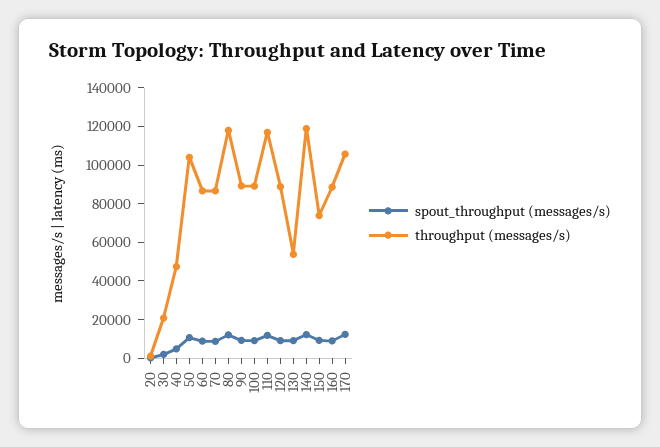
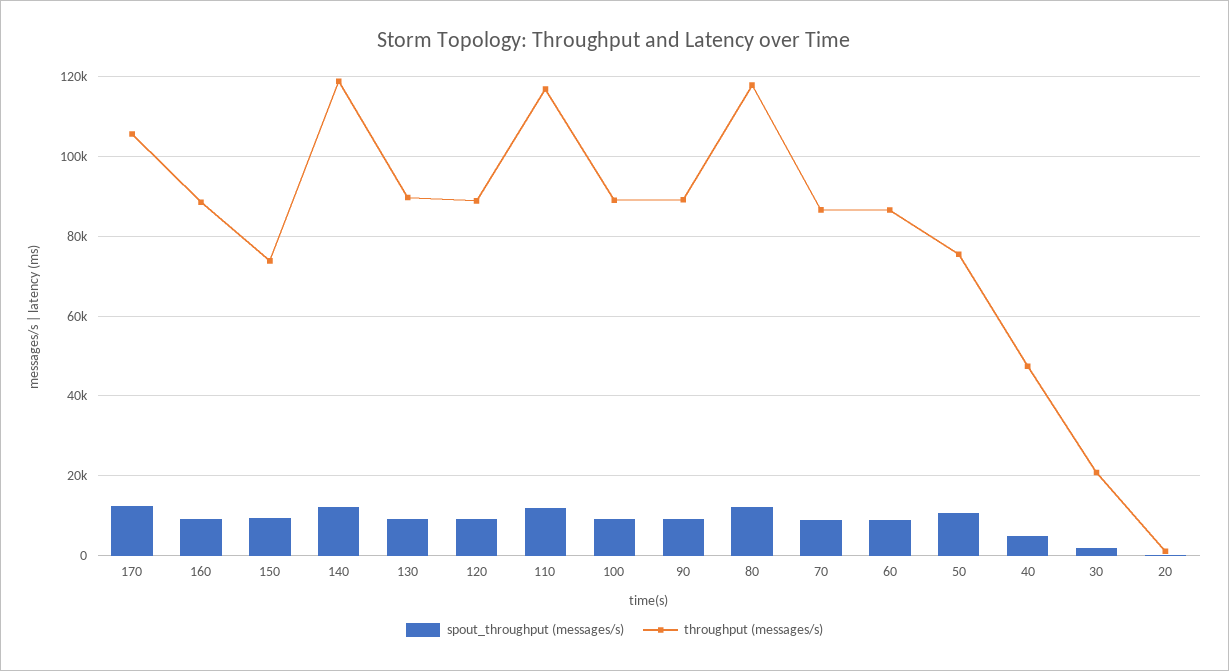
throughput (messages/s), 50: 105000 -> 76000
throughput (messages/s), 130: 55000 -> 90000

